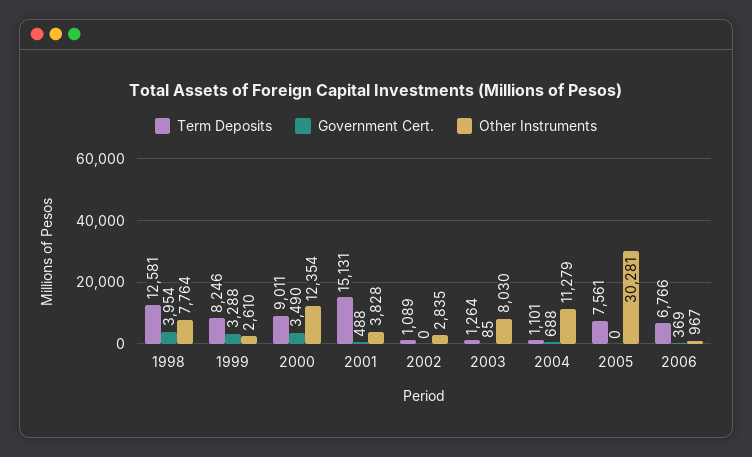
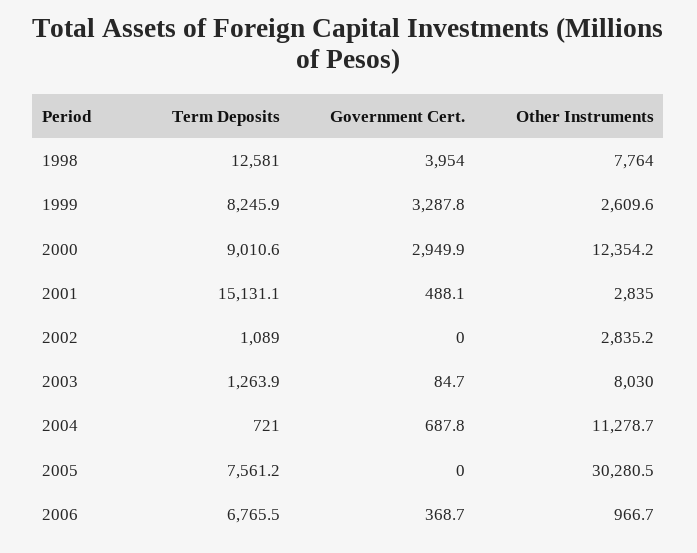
Government Cert., 2000: 3490 -> 2949.9
Other Instruments, 2001: 3828 -> 2835
Term Deposits, 2004: 1101 -> 721

